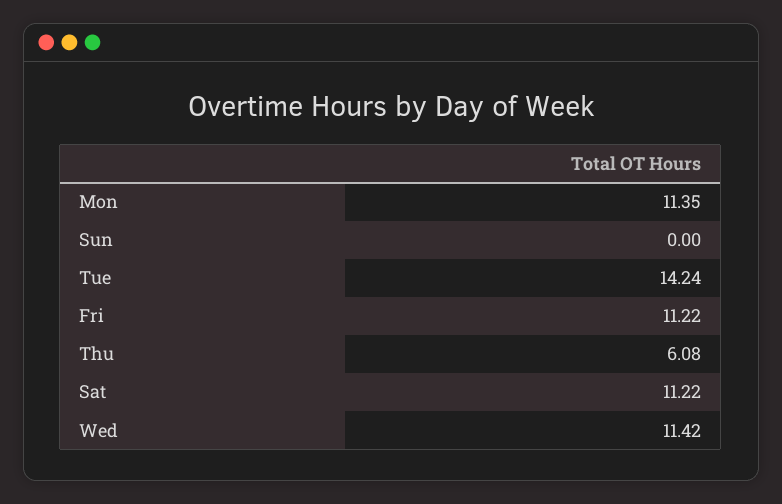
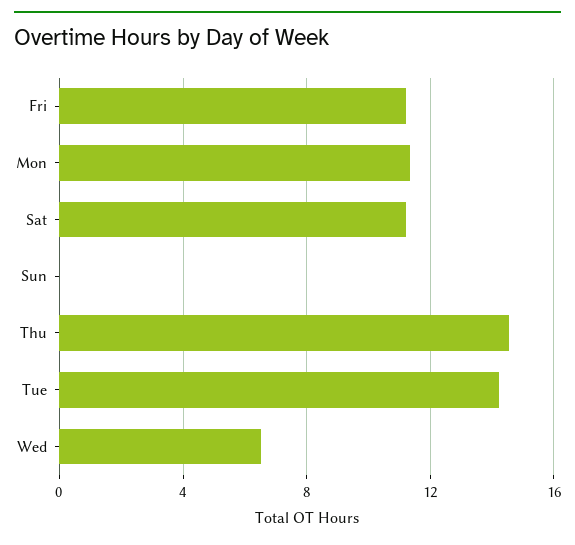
Thu: 6.08 -> 14.5
Wed: 11.42 -> 6.5

